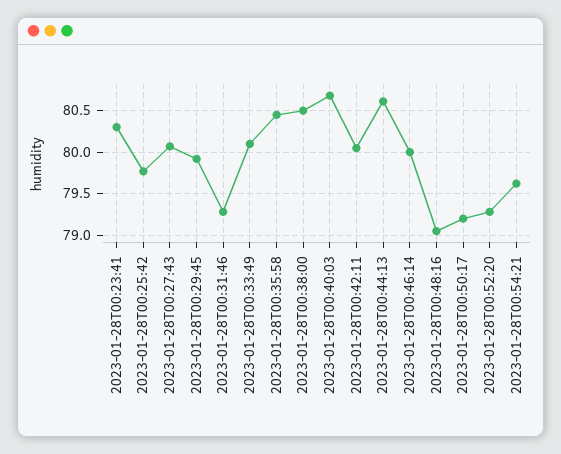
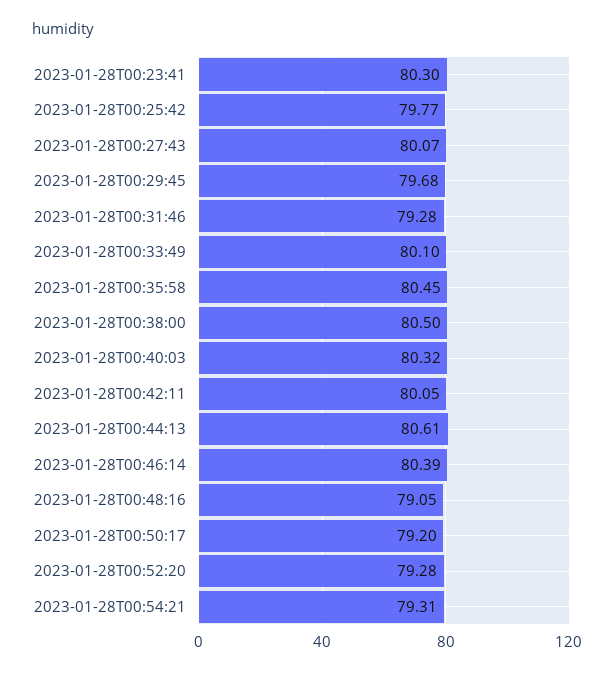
2023-01-28T00:29:45: 79.9 -> 79.68
2023-01-28T00:40:03: 80.7 -> 80.32
2023-01-28T00:46:14: 80 -> 80.39
2023-01-28T00:54:21: 79.6 -> 79.31

